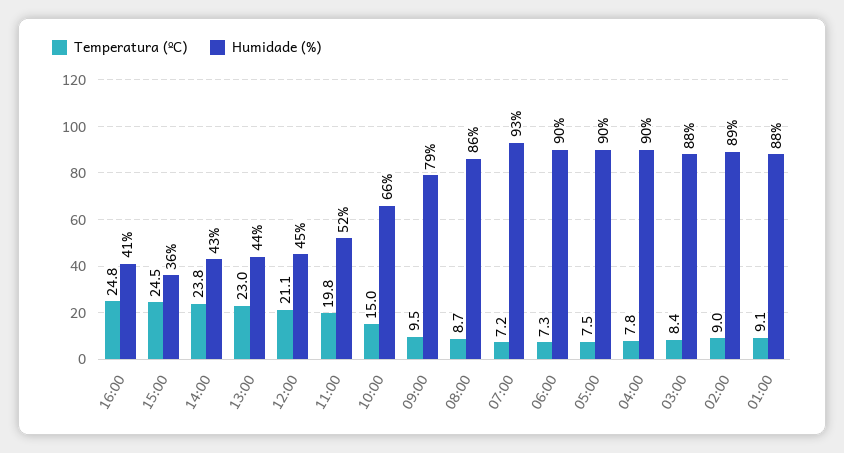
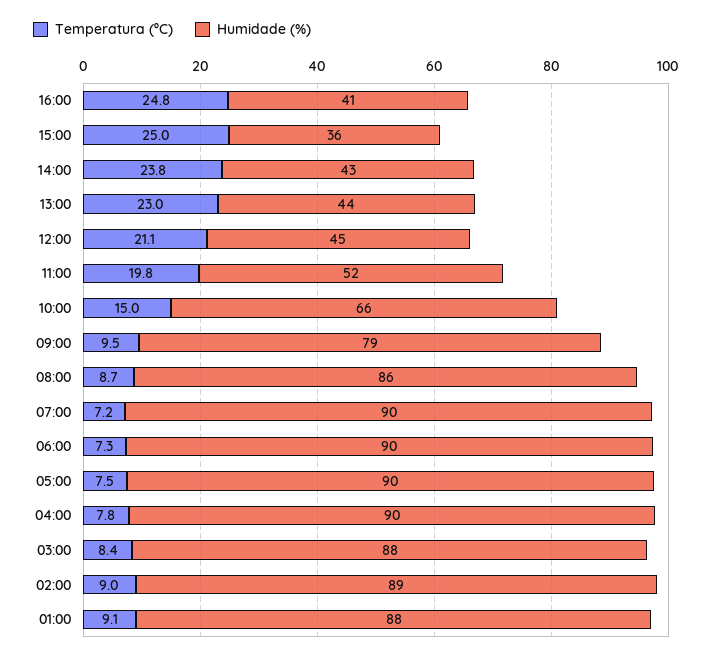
Temperatura (ºC), 15:00: 24.5 -> 25
Humidade (%), 07:00: 93 -> 90

